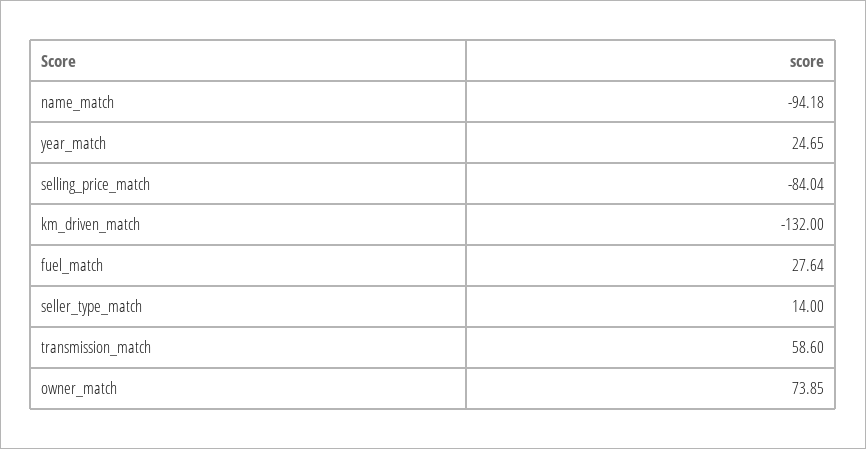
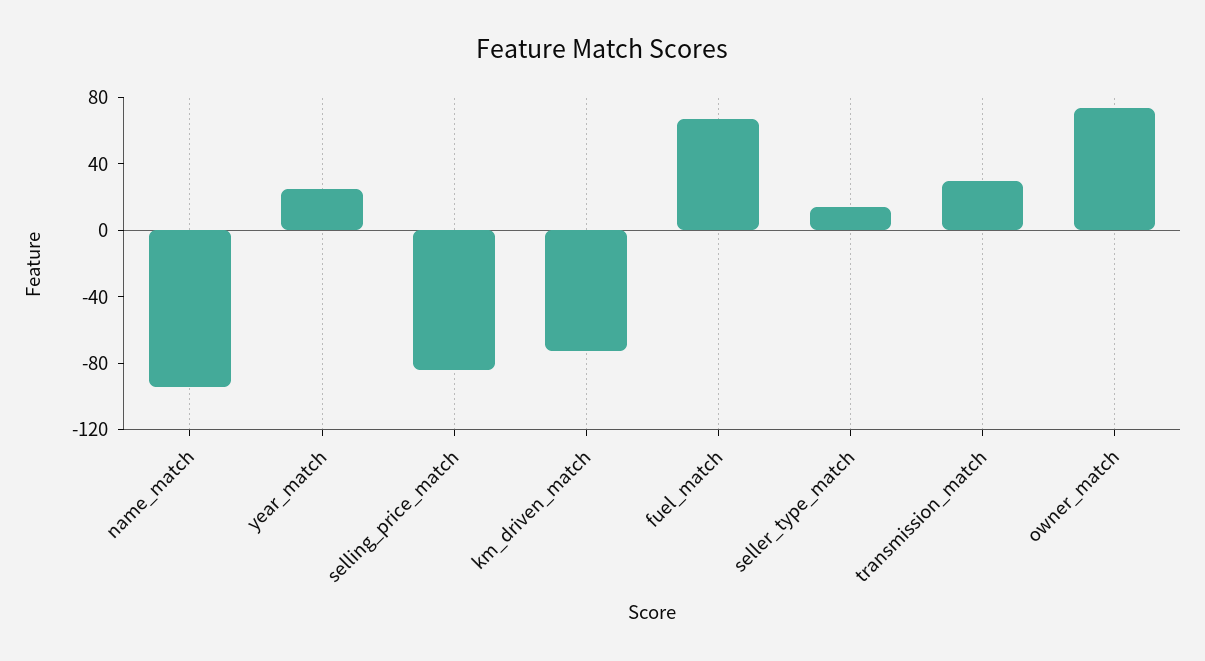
km_driven_match: -132 -> -70
fuel_match: 27.64 -> 70
transmission_match: 58.6 -> 30

